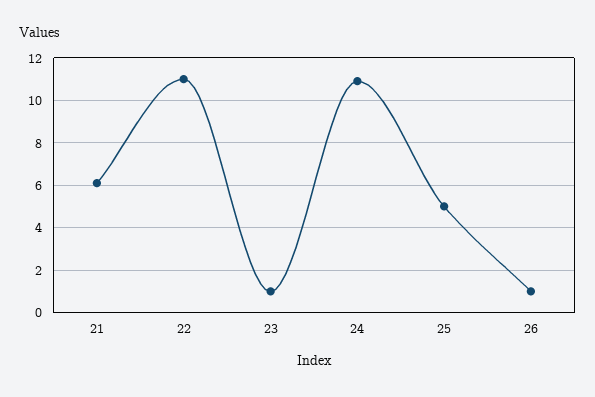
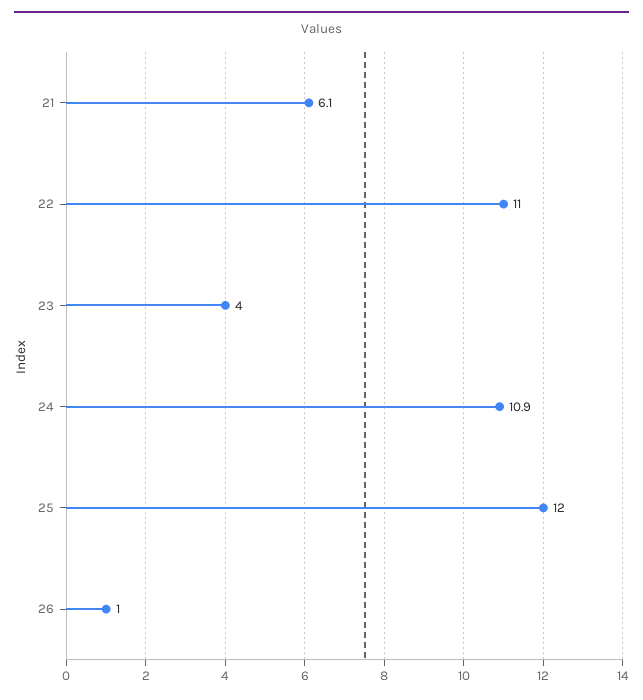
23: 1 -> 4
25: 5 -> 12

